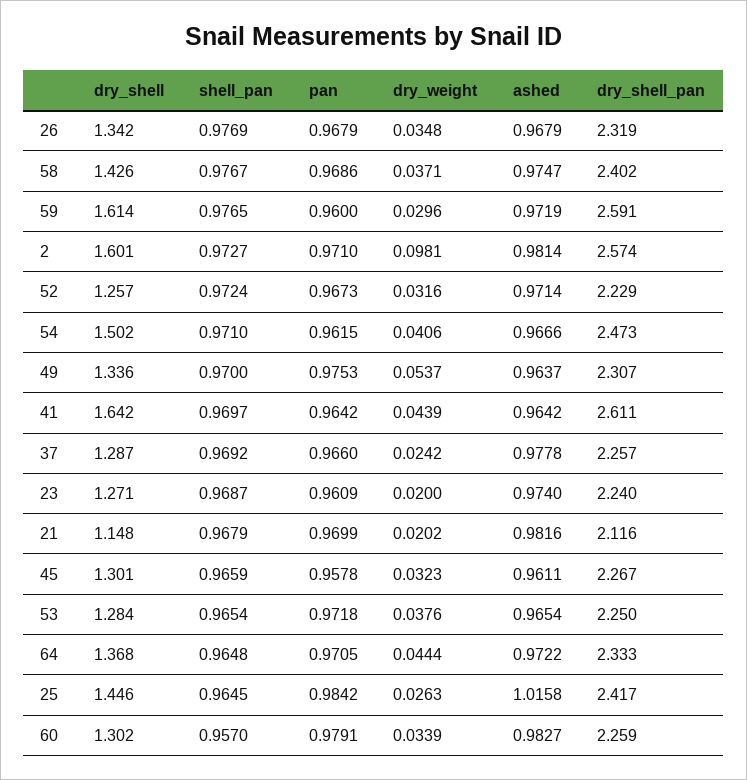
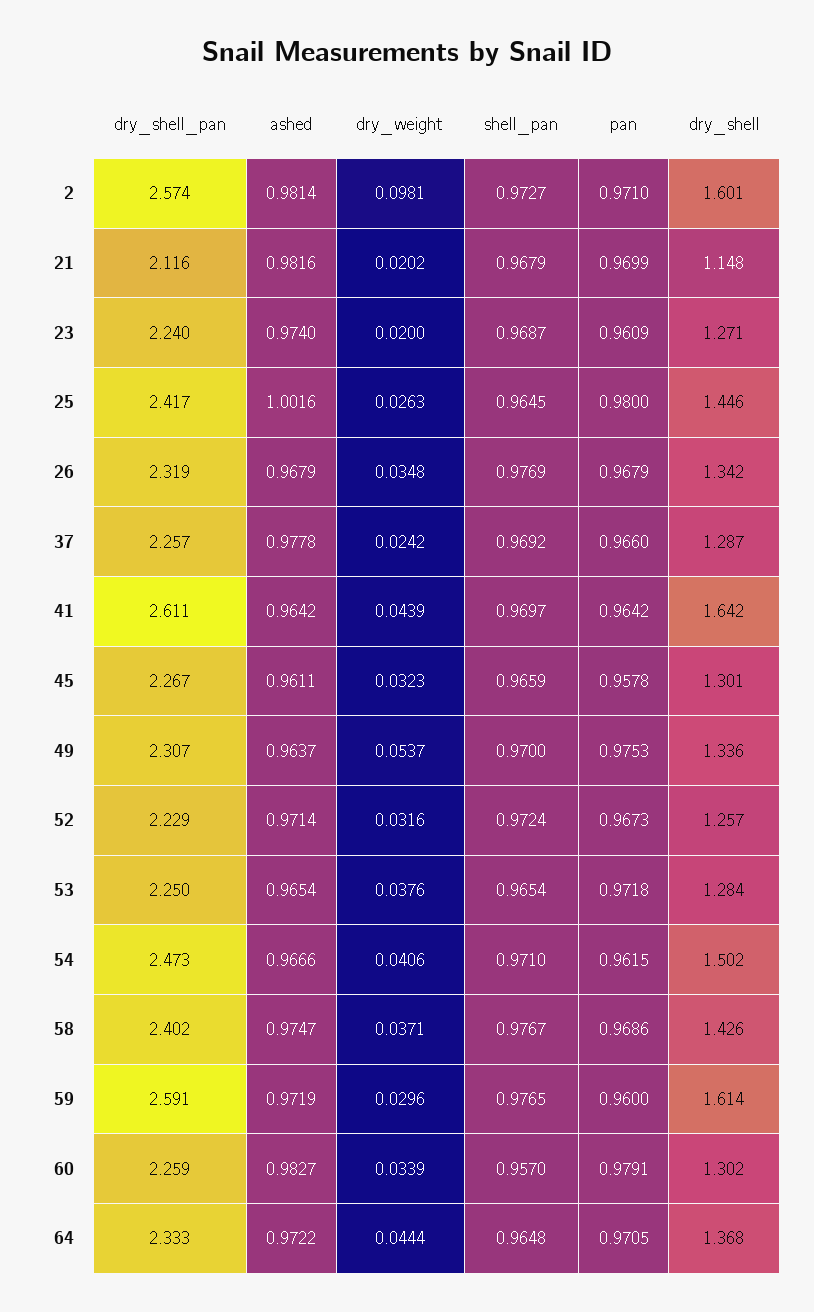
pan, 25: 0.9842 -> 0.98
ashed, 25: 1.0158 -> 1.0016

